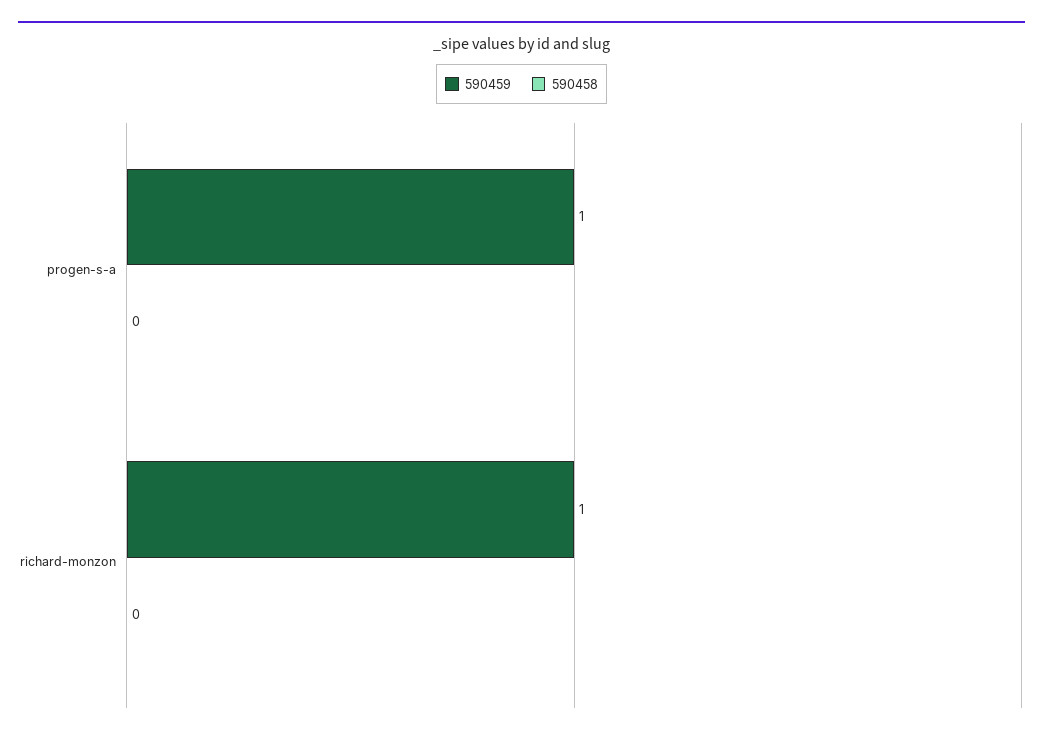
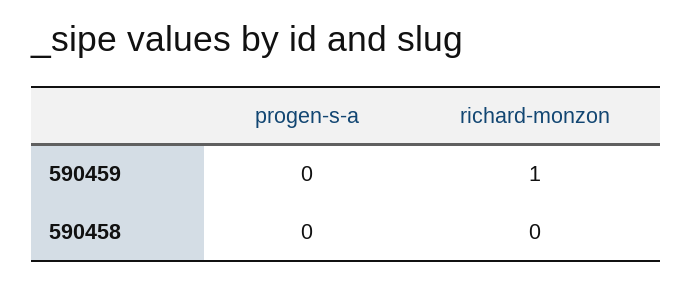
590459, progen-s-a: 1 -> 0

